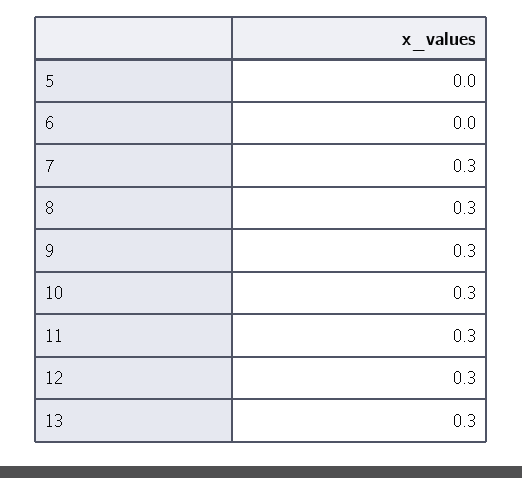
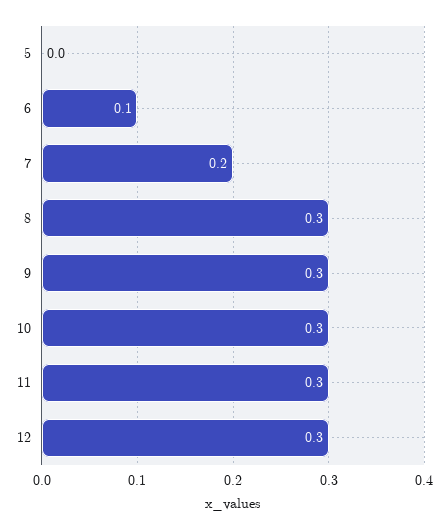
6: 0 -> 0.1
7: 0.3 -> 0.2
13: 0.3 -> none

